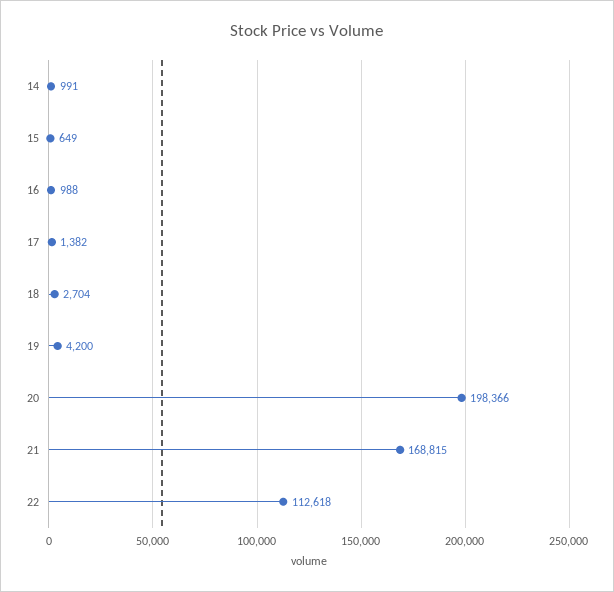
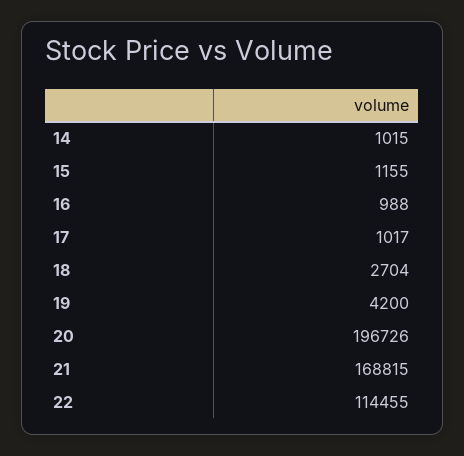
14: 991 -> 1015
15: 649 -> 1155
17: 1382 -> 1017
20: 198366 -> 196726
22: 112618 -> 114455

